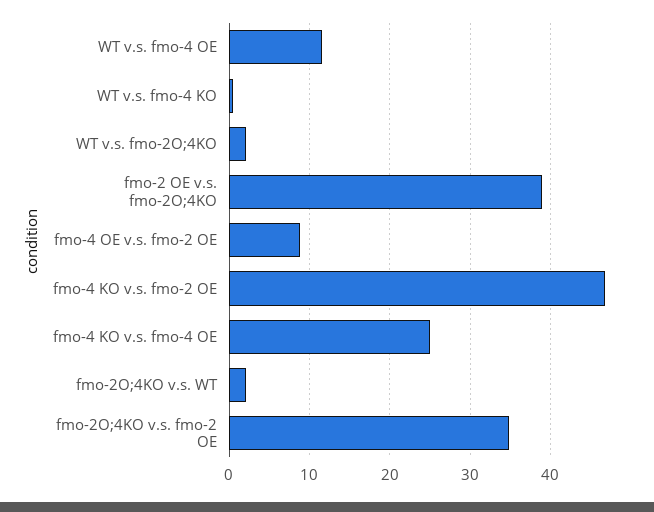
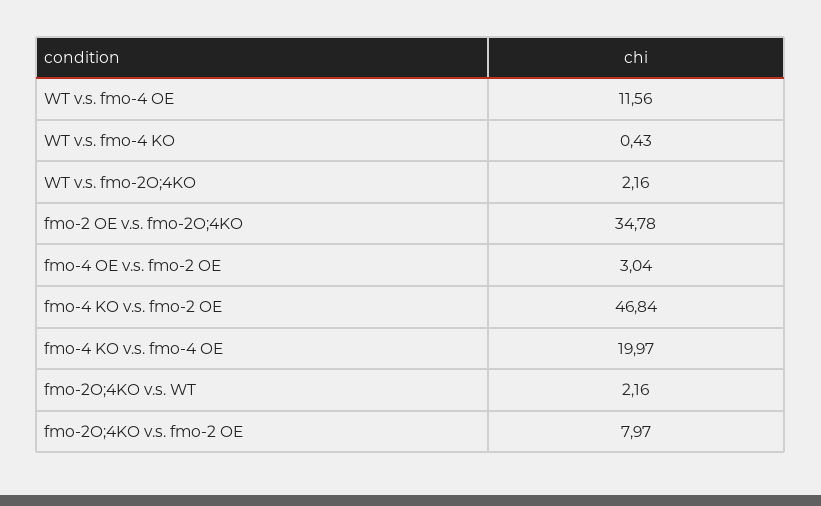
fmo-2 OE v.s. fmo-2O;4KO: 39 -> 34.78
fmo-4 OE v.s. fmo-2 OE: 9 -> 3.04
fmo-4 KO v.s. fmo-4 OE: 25 -> 19.97
fmo-2O;4KO v.s. fmo-2 OE: 35 -> 7.97

